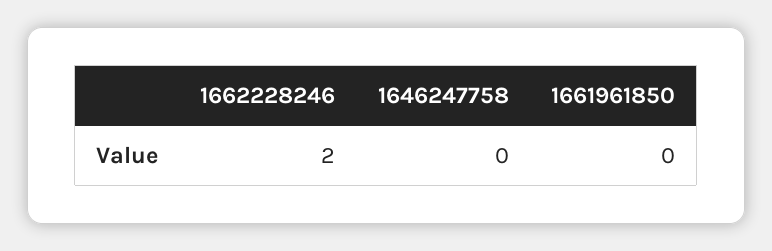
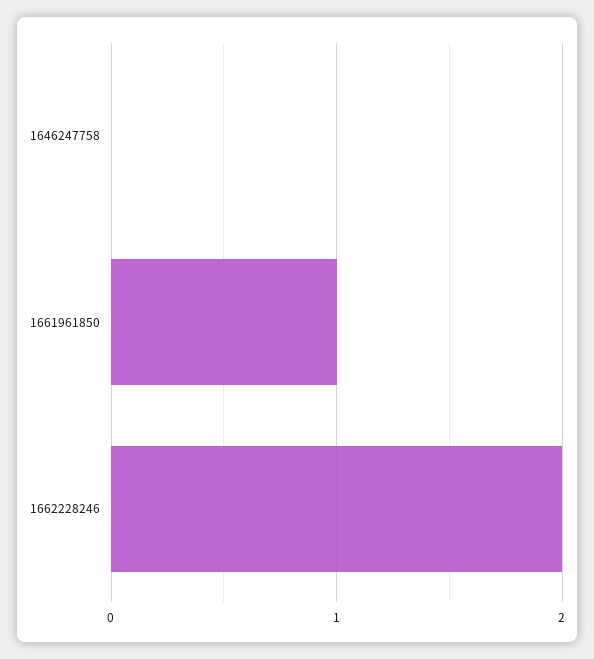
1661961850: 0 -> 1

